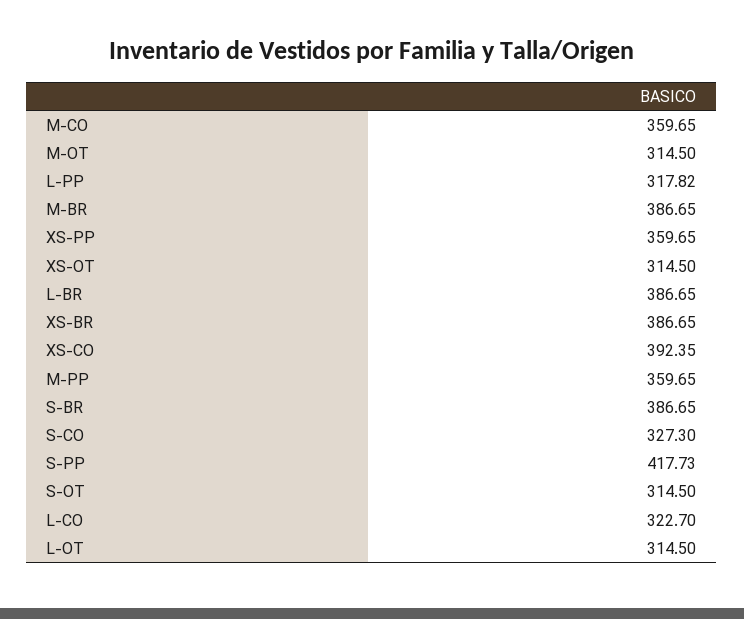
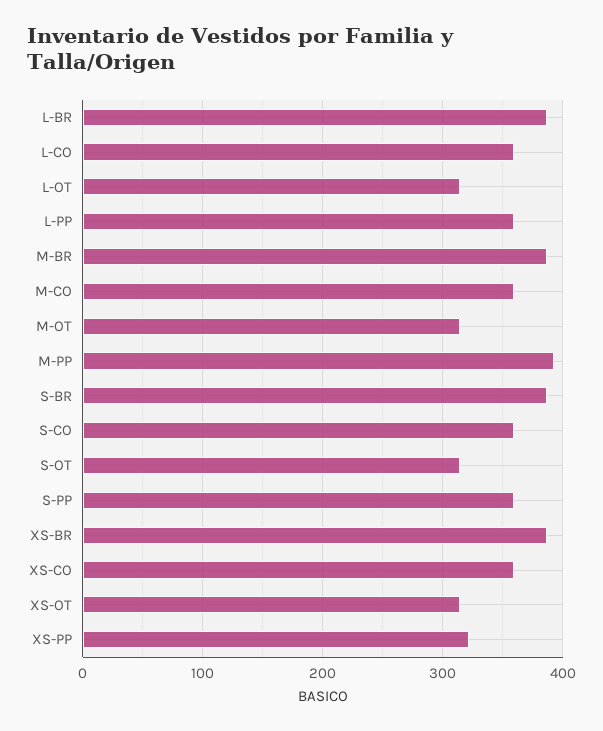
L-PP: 317.82 -> 360
XS-PP: 359.65 -> 320
XS-CO: 392.35 -> 360
M-PP: 359.65 -> 390
S-CO: 327.3 -> 360
S-PP: 417.73 -> 360
L-CO: 322.7 -> 360

